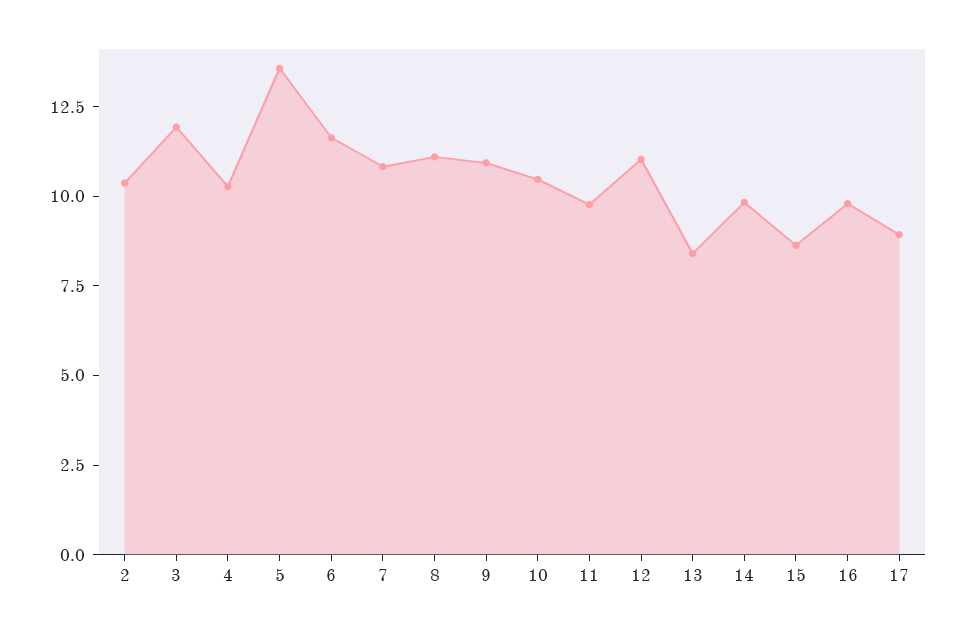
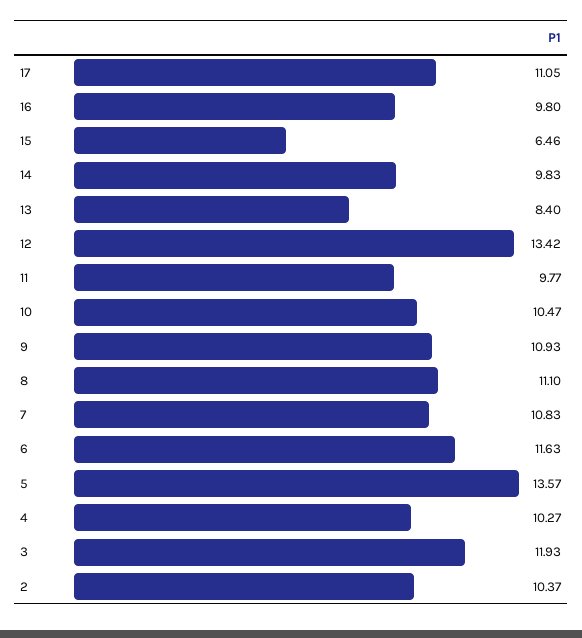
12: 11 -> 13.42
15: 8.5 -> 6.46
17: 9 -> 11.05

